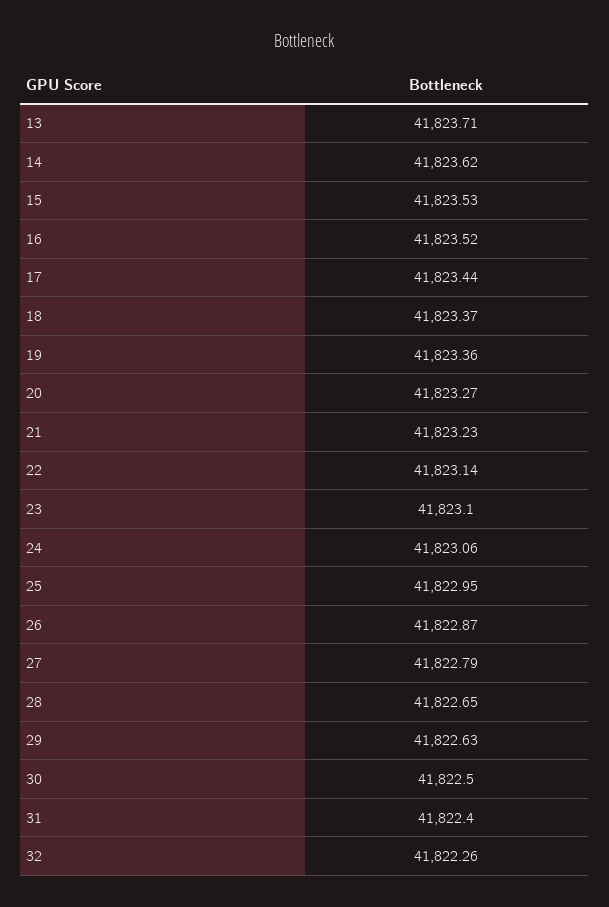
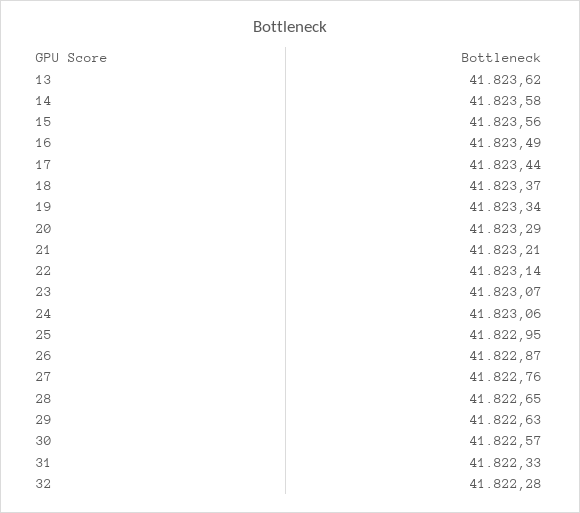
13: 41823.71 -> 41823.62
14: 41823.62 -> 41823.58
15: 41823.53 -> 41823.56
16: 41823.52 -> 41823.49
19: 41823.36 -> 41823.34
20: 41823.27 -> 41823.29
21: 41823.23 -> 41823.21
23: 41823.1 -> 41823.07
27: 41822.79 -> 41822.76
30: 41822.5 -> 41822.57
31: 41822.4 -> 41822.33
32: 41822.26 -> 41822.28

